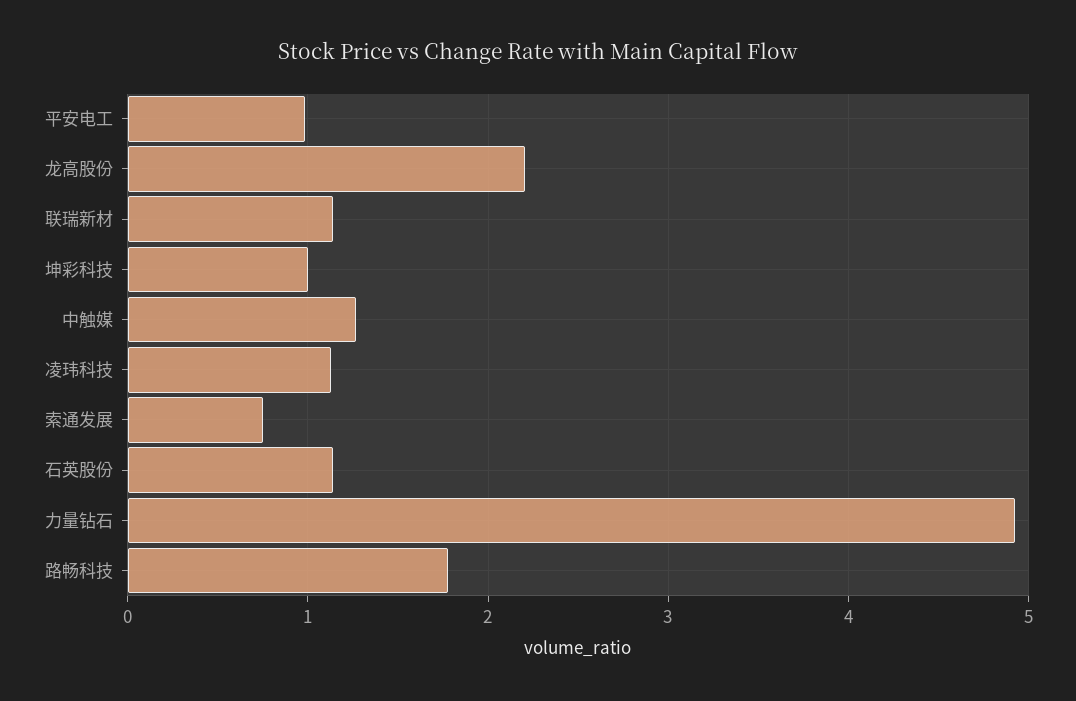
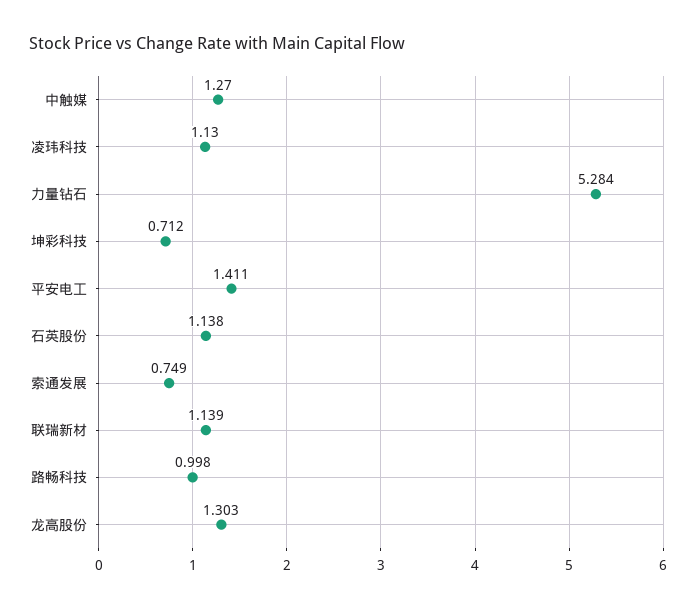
平安电工: 1 -> 1.411
龙高股份: 2.2 -> 1.303
坤彩科技: 1 -> 0.712
力量钻石: 4.9 -> 5.284
路畅科技: 1.8 -> 0.998

